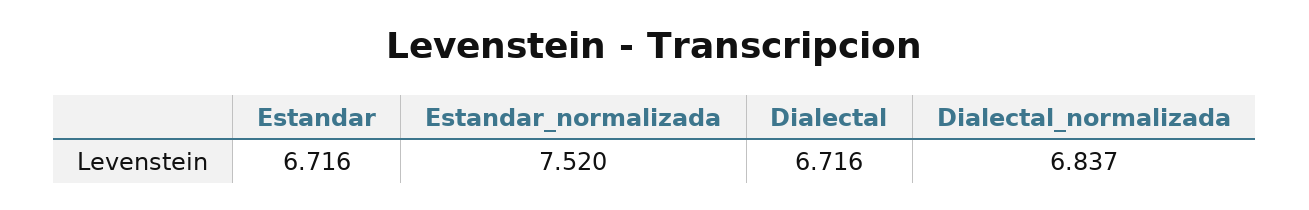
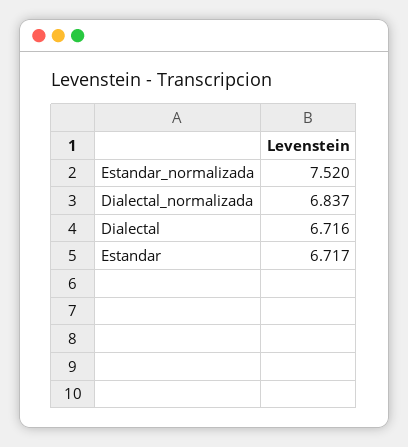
Estandar: 6.716 -> 6.717

